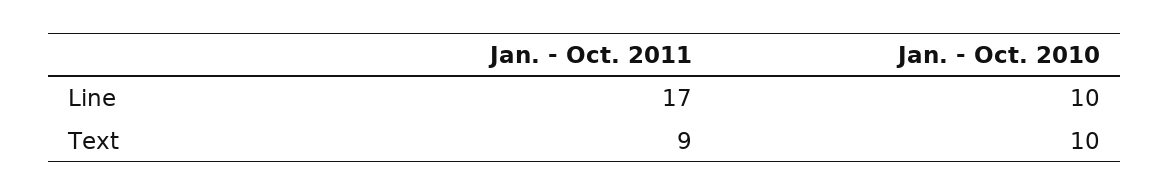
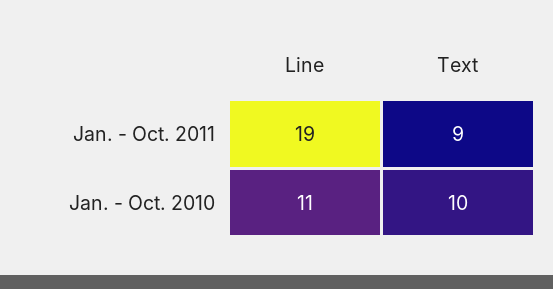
Jan. - Oct. 2011, Line: 17 -> 19
Jan. - Oct. 2010, Line: 10 -> 11

